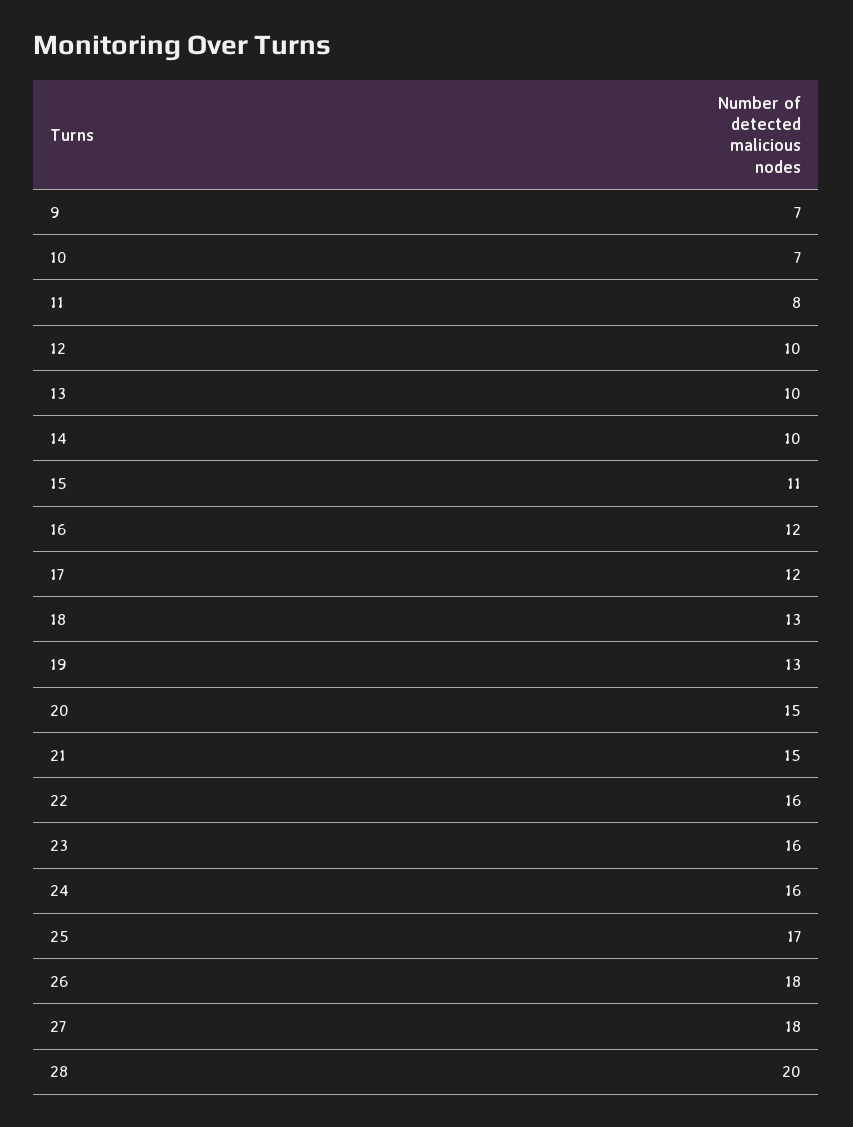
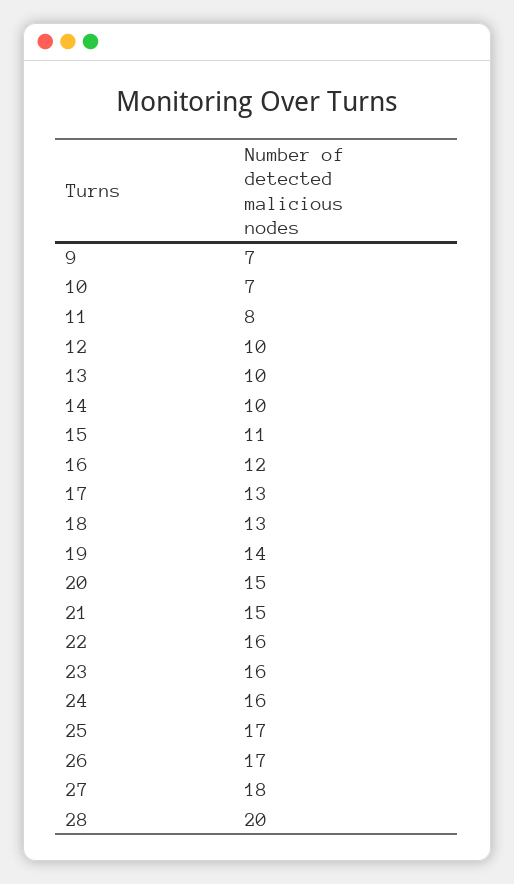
17: 12 -> 13
19: 13 -> 14
26: 18 -> 17

